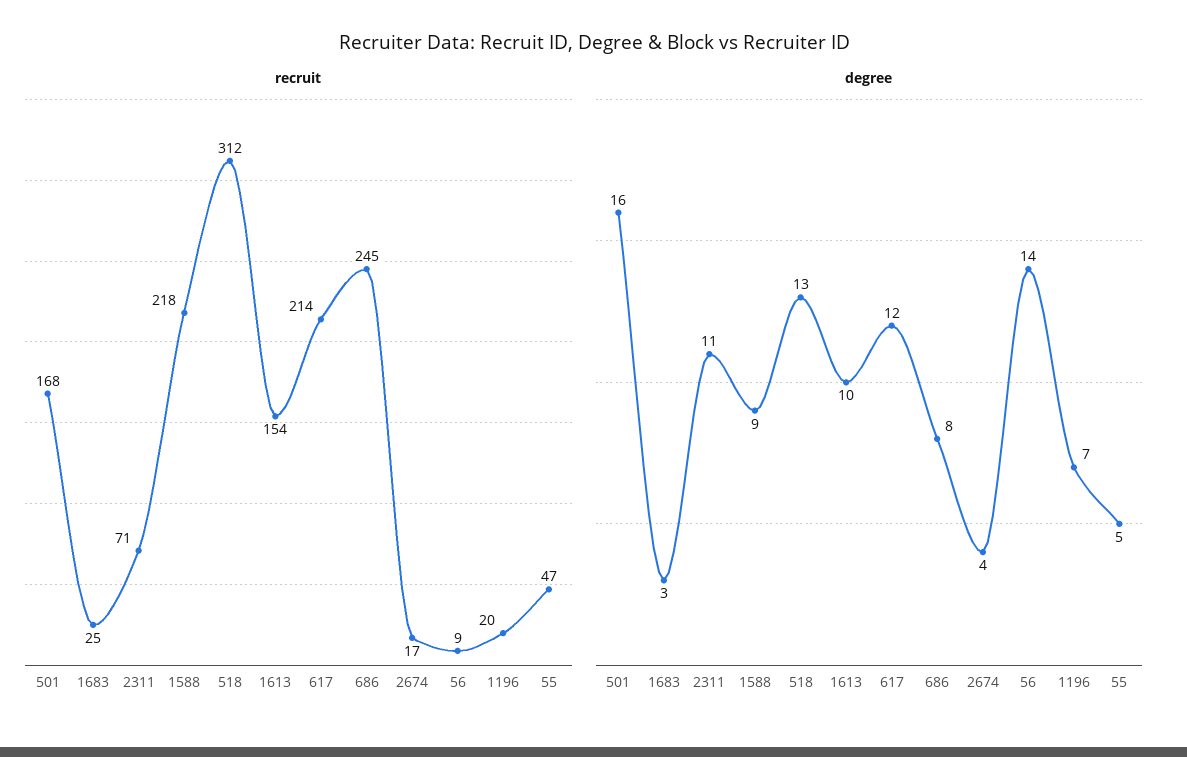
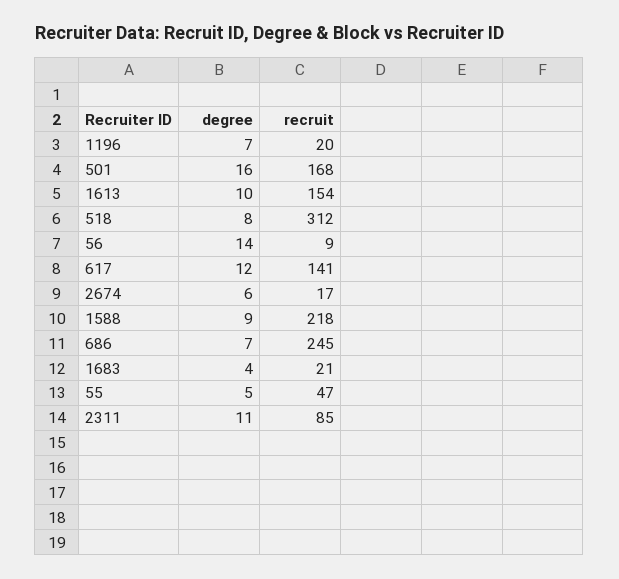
recruit, 1683: 25 -> 21
recruit, 2311: 71 -> 85
recruit, 617: 214 -> 141
degree, 1683: 3 -> 4
degree, 518: 13 -> 8
degree, 686: 8 -> 7
degree, 2674: 4 -> 6

